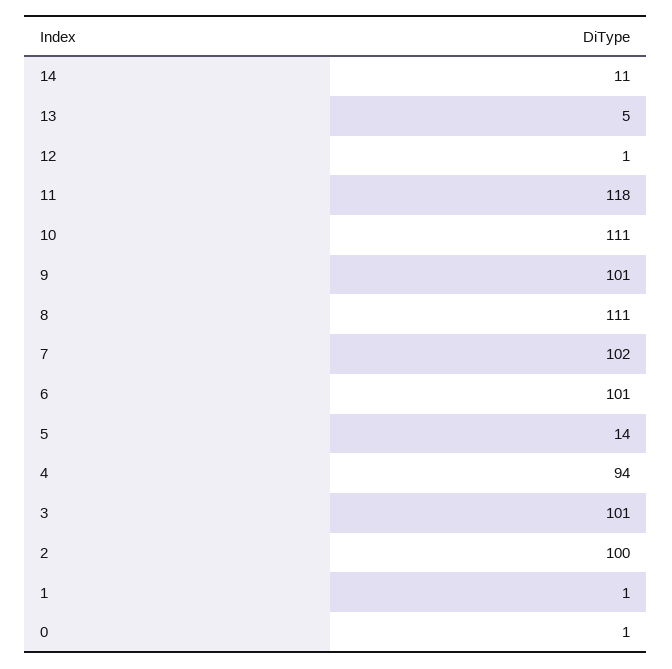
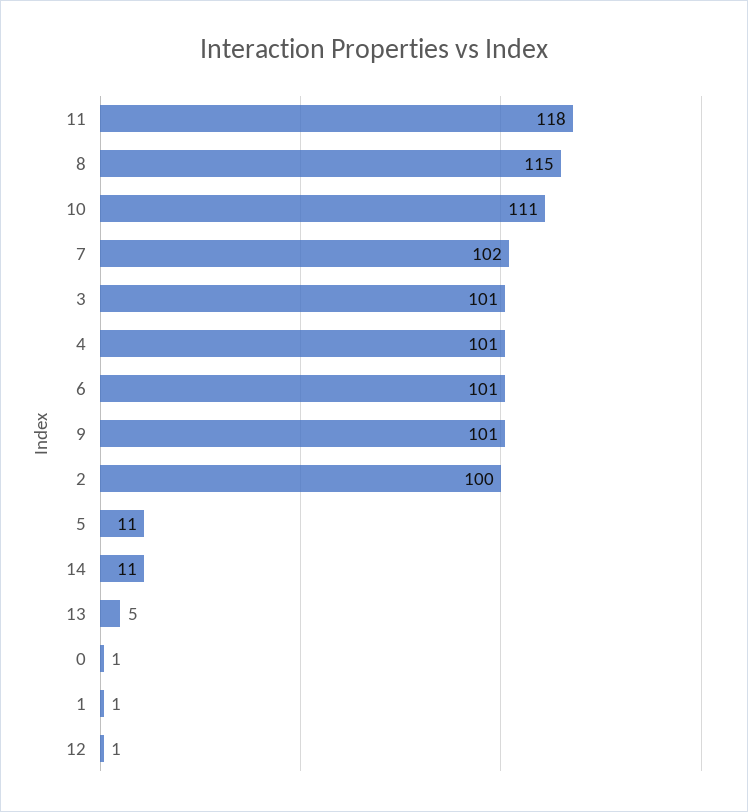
8: 111 -> 115
5: 14 -> 11
4: 94 -> 101

